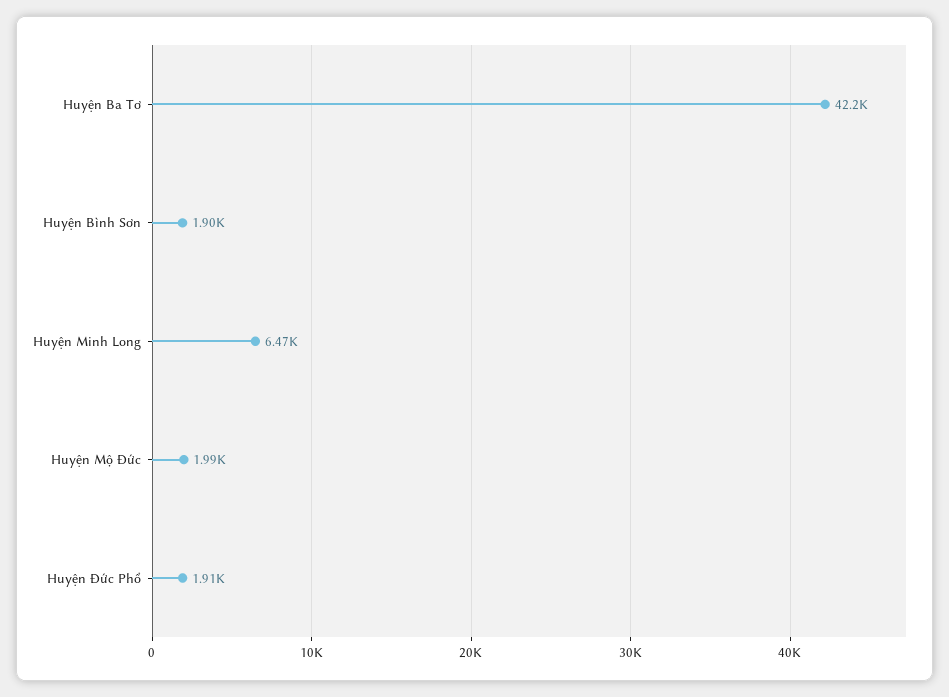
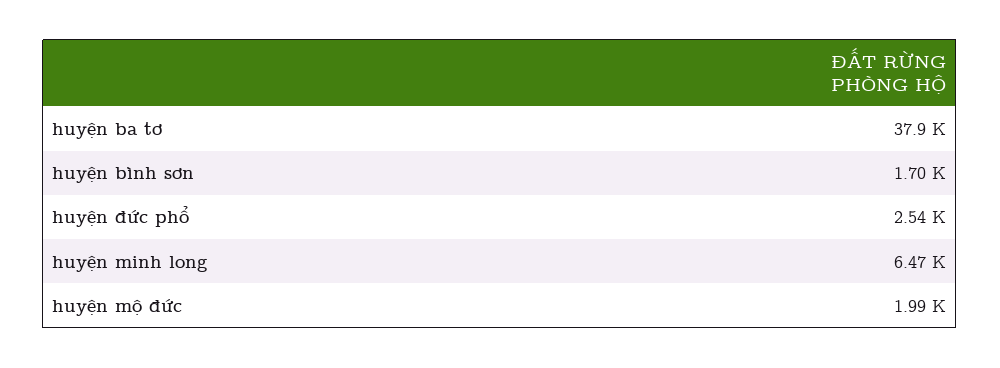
Huyện Ba Tơ: 42200 -> 37900
Huyện Bình Sơn: 1900 -> 1700
Huyện Đức Phổ: 1910 -> 2540

